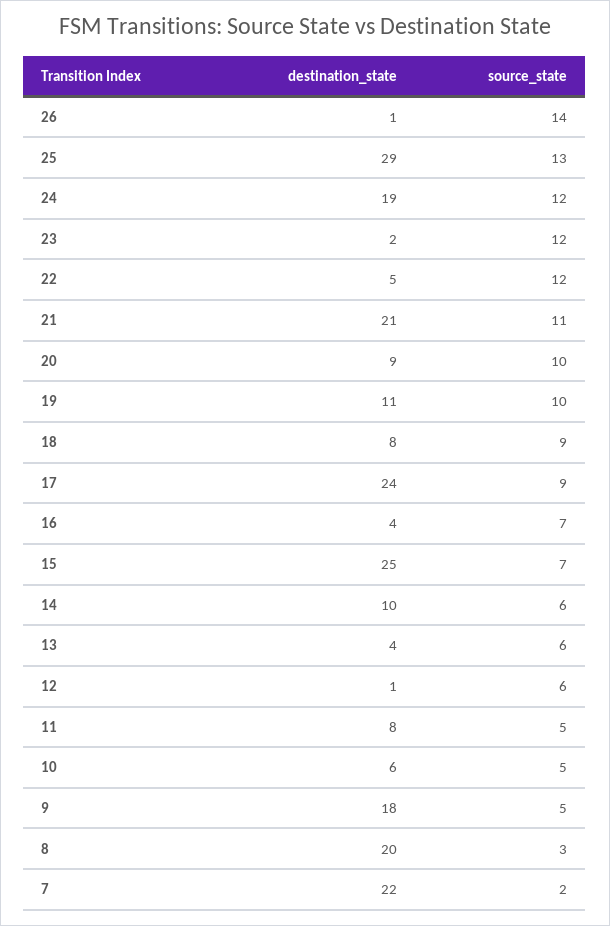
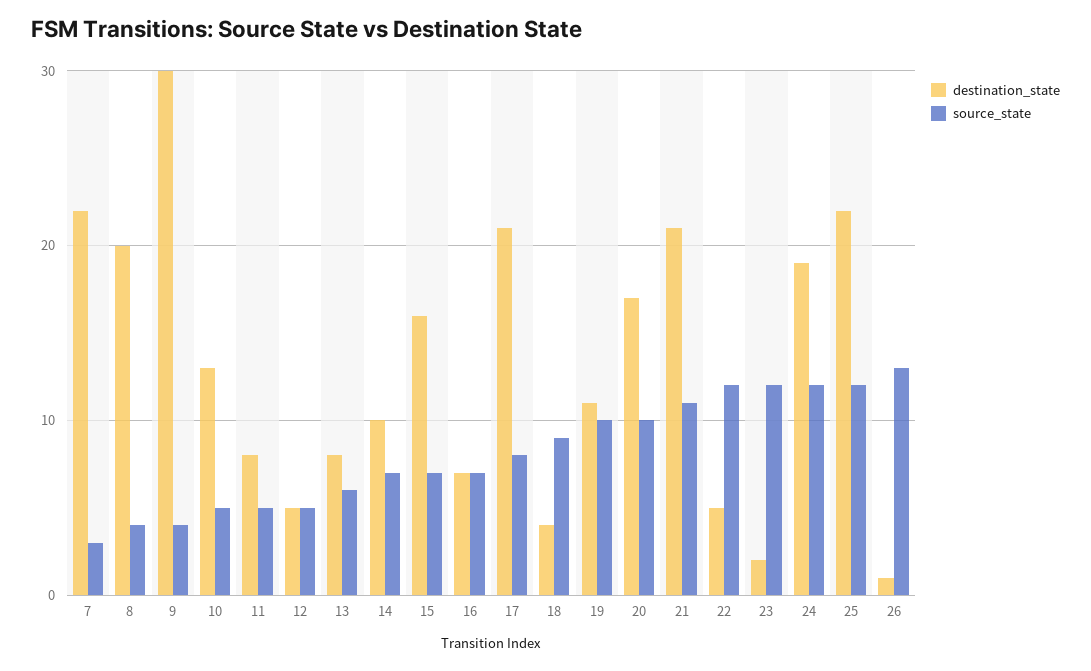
source_state, 26: 14 -> 13
destination_state, 25: 29 -> 22
source_state, 25: 13 -> 12
destination_state, 20: 9 -> 17
destination_state, 18: 8 -> 4
destination_state, 17: 24 -> 21
source_state, 17: 9 -> 8
destination_state, 16: 4 -> 7
destination_state, 15: 25 -> 16
source_state, 14: 6 -> 7
destination_state, 13: 4 -> 8
destination_state, 12: 1 -> 5
source_state, 12: 6 -> 5
destination_state, 10: 6 -> 13
destination_state, 9: 18 -> 30
source_state, 9: 5 -> 4
source_state, 8: 3 -> 4
source_state, 7: 2 -> 3

